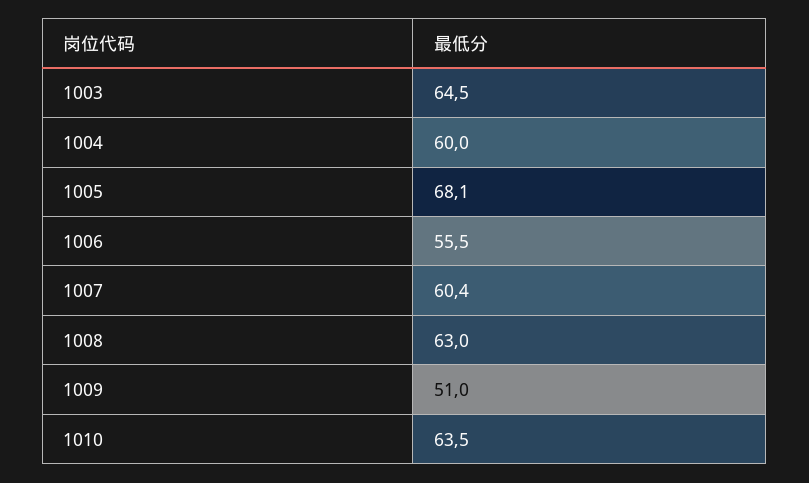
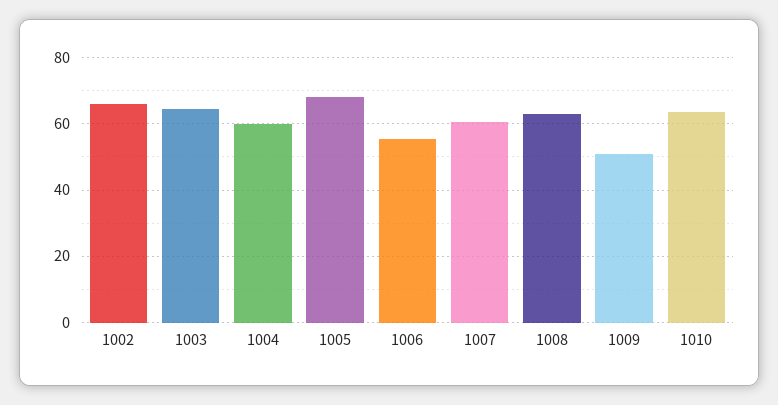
1002: none -> 66

